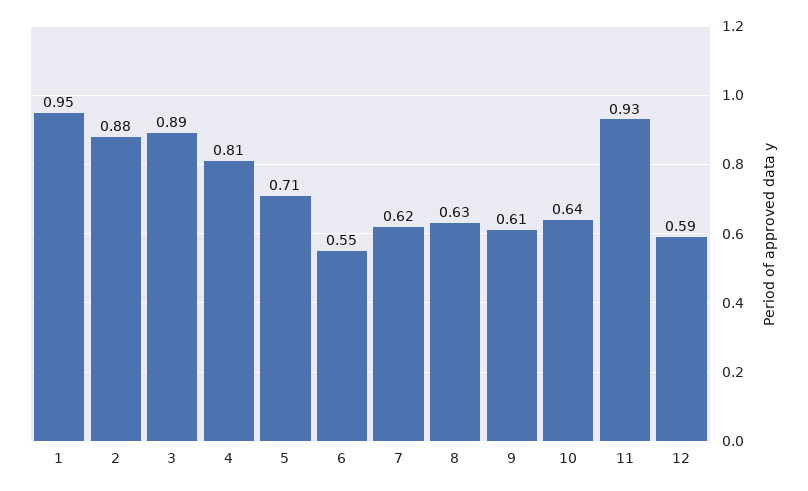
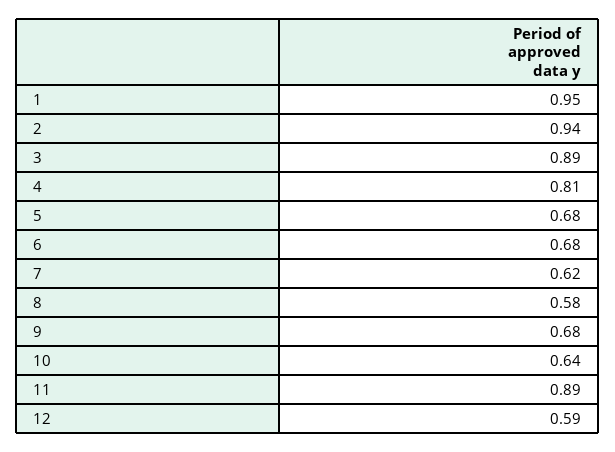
2: 0.88 -> 0.94
5: 0.71 -> 0.68
6: 0.55 -> 0.68
8: 0.63 -> 0.58
9: 0.61 -> 0.68
11: 0.93 -> 0.89

